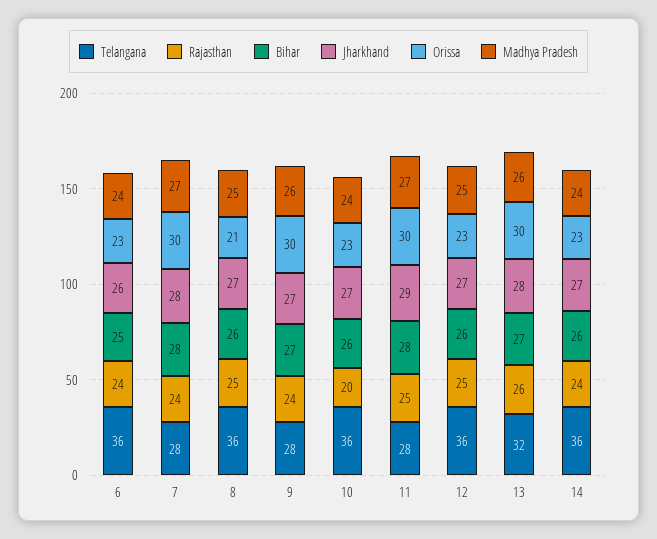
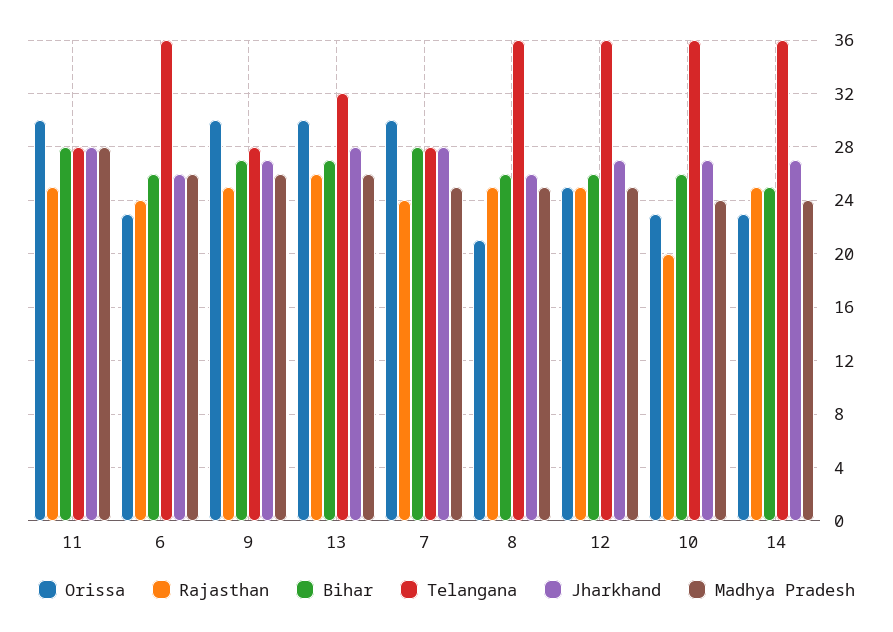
Bihar, 6: 25 -> 26
Madhya Pradesh, 6: 24 -> 26
Madhya Pradesh, 7: 27 -> 25
Jharkhand, 8: 27 -> 26
Rajasthan, 9: 24 -> 25
Jharkhand, 11: 29 -> 28
Madhya Pradesh, 11: 27 -> 28
Orissa, 12: 23 -> 25
Rajasthan, 14: 24 -> 25
Bihar, 14: 26 -> 25

